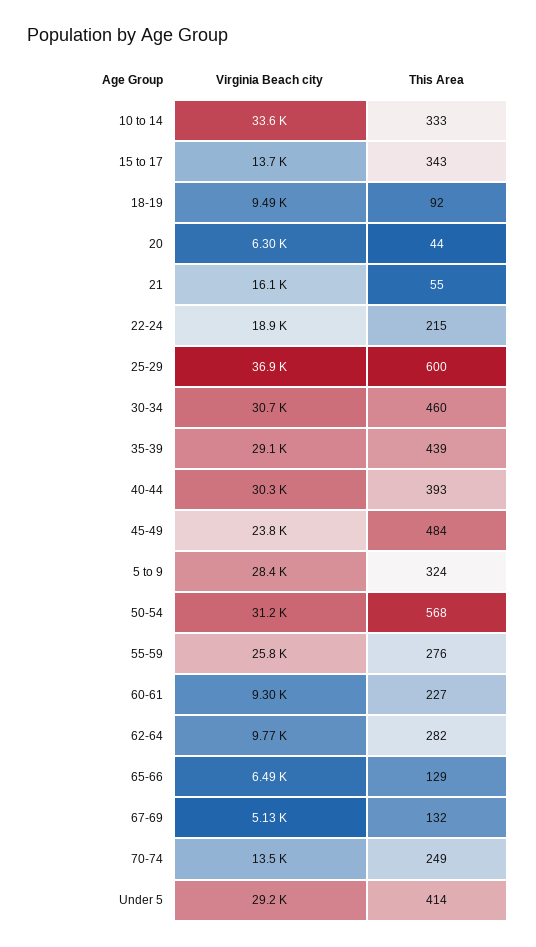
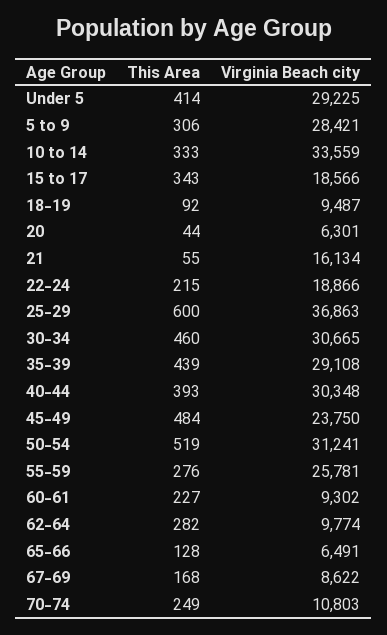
Virginia Beach city, 15 to 17: 13700 -> 18566
This Area, 5 to 9: 324 -> 306
This Area, 50-54: 568 -> 519
This Area, 65-66: 129 -> 128
Virginia Beach city, 67-69: 5130 -> 8622
This Area, 67-69: 132 -> 168
Virginia Beach city, 70-74: 13500 -> 10803

